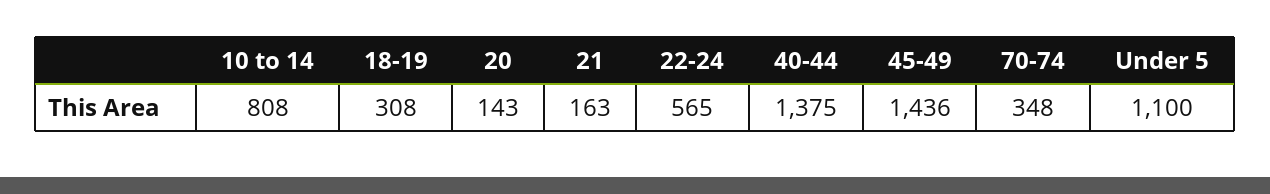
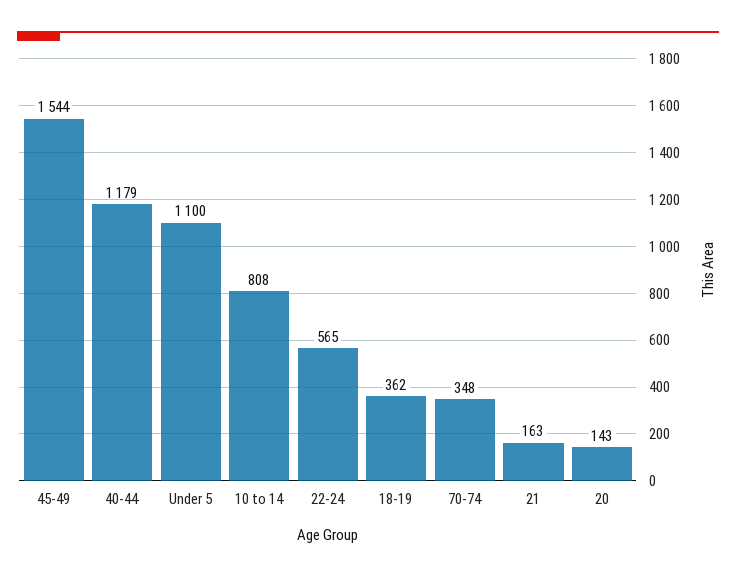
18-19: 308 -> 362
40-44: 1375 -> 1179
45-49: 1436 -> 1544

